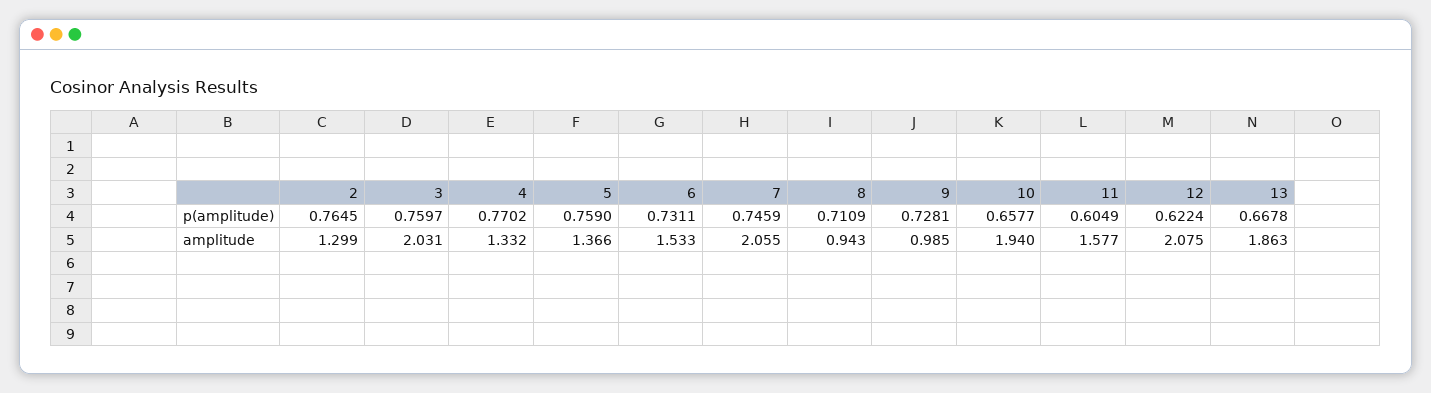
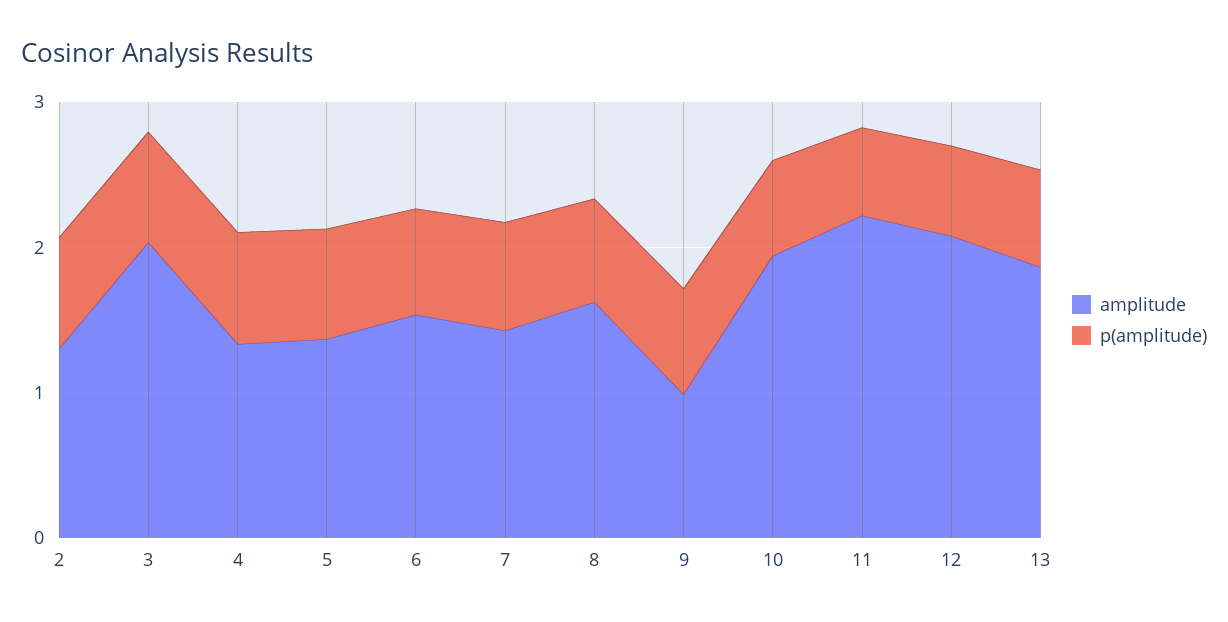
amplitude, 7: 2.055 -> 1.4
amplitude, 8: 0.943 -> 1.6
amplitude, 11: 1.577 -> 2.2

